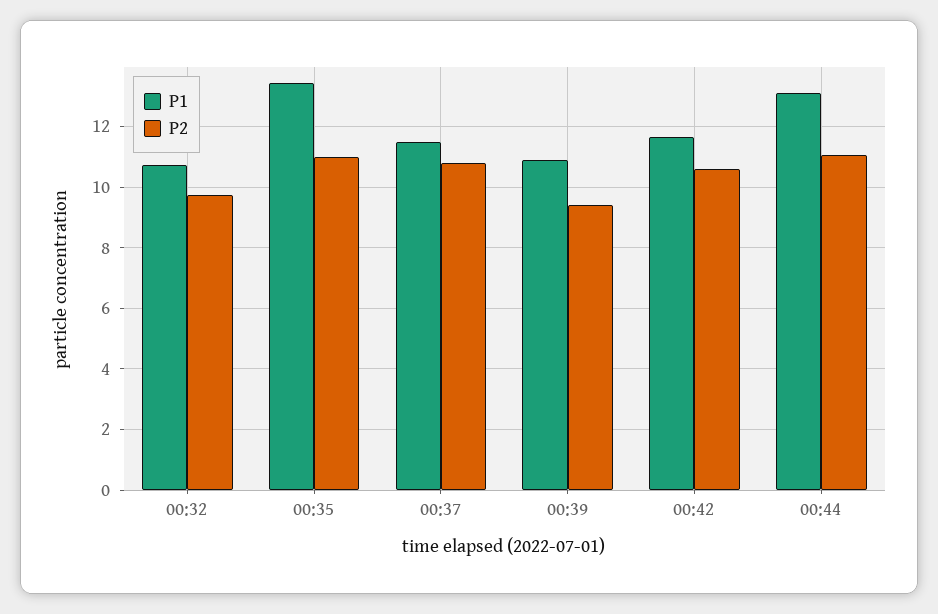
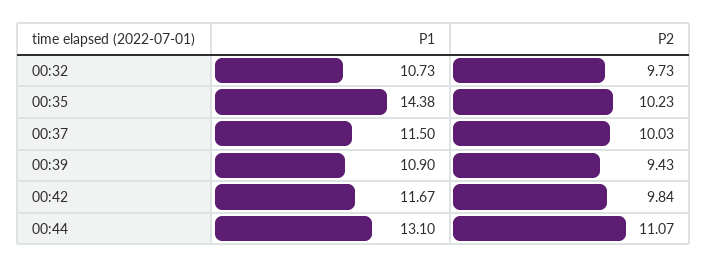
P1, 00:35: 13.4 -> 14.38
P2, 00:35: 11 -> 10.23
P2, 00:37: 10.8 -> 10.03
P2, 00:42: 10.6 -> 9.84

